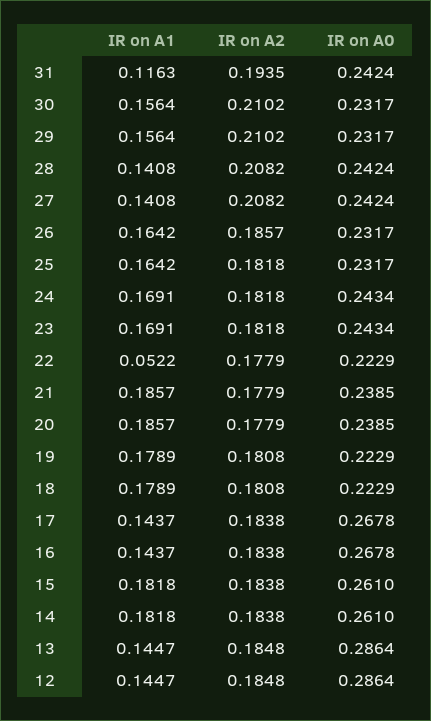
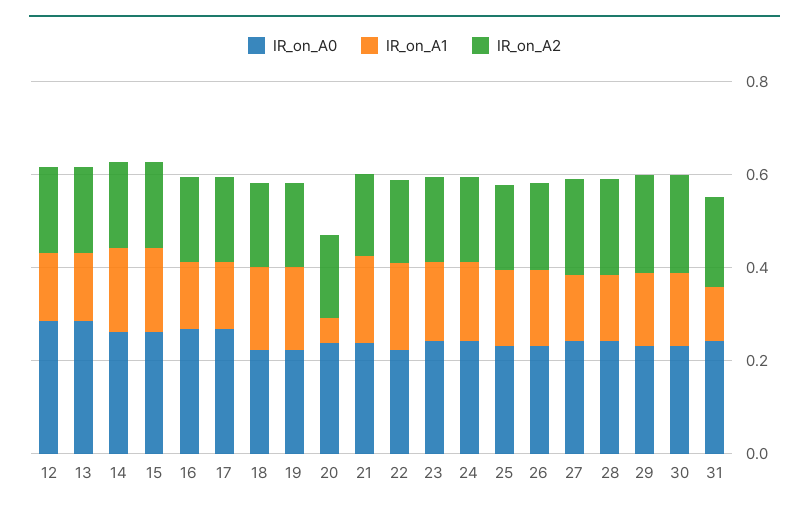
IR on A1, 22: 0.0522 -> 0.2
IR on A1, 20: 0.1857 -> 0.05

